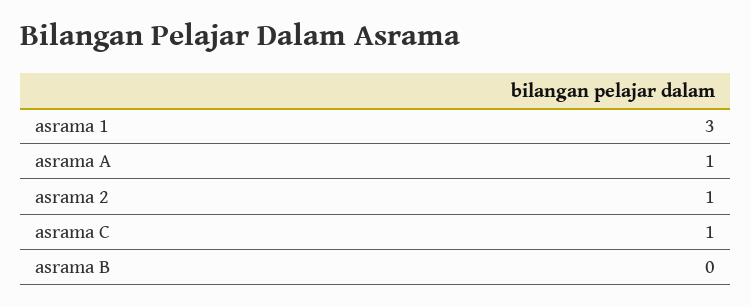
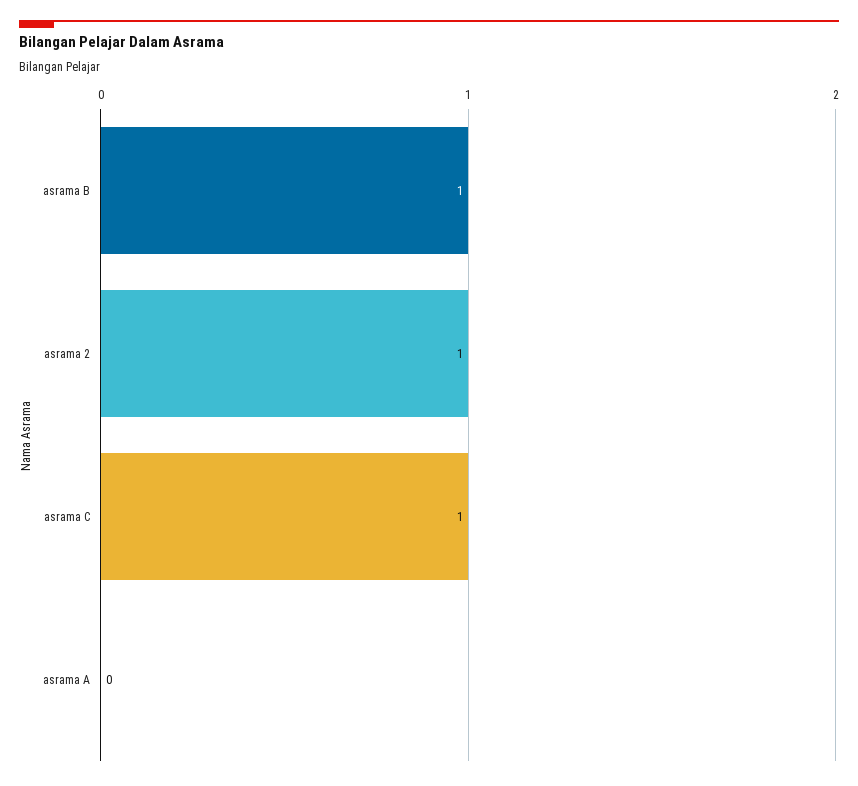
asrama 1: 3 -> none
asrama A: 1 -> 0
asrama B: 0 -> 1

